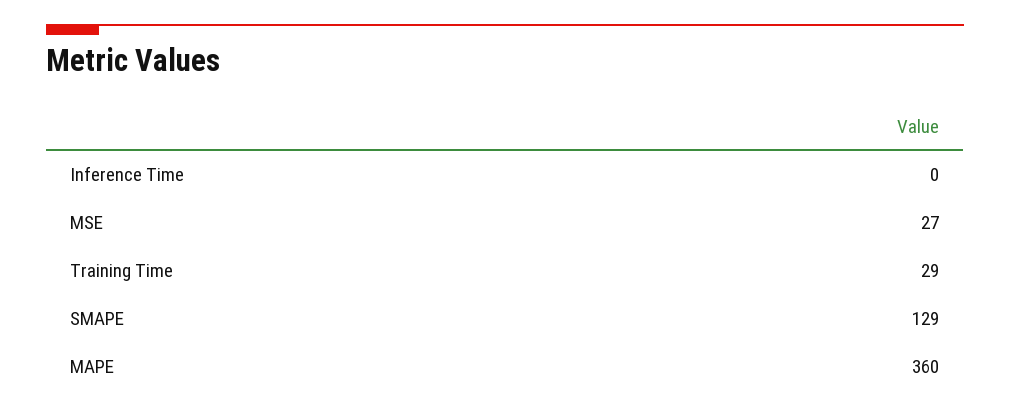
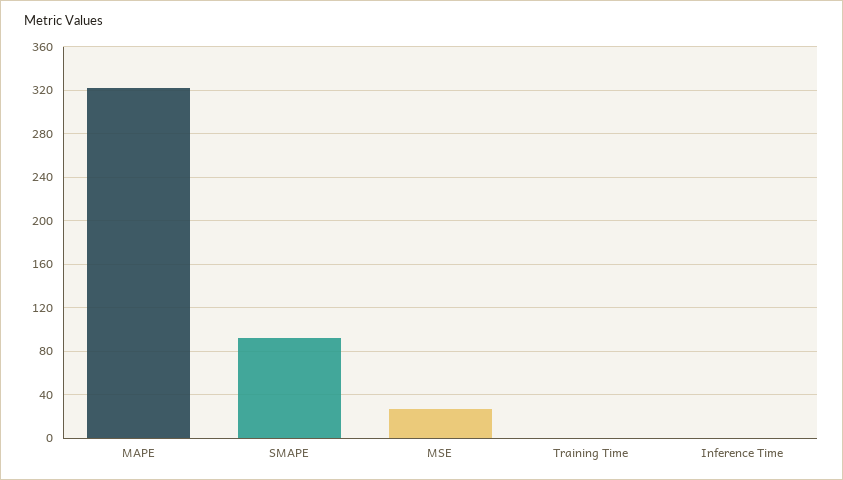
Training Time: 29 -> 0
SMAPE: 129 -> 90
MAPE: 360 -> 320

